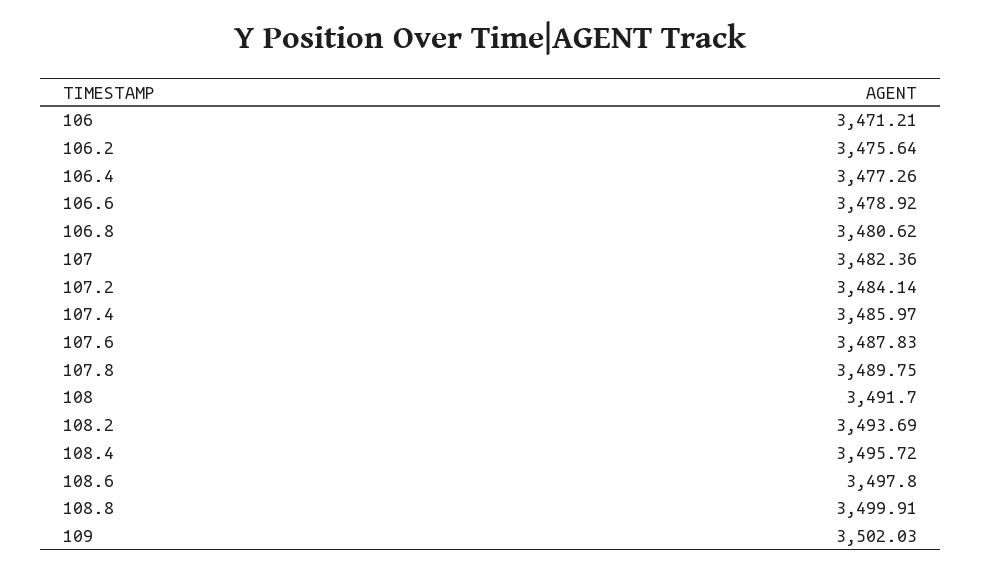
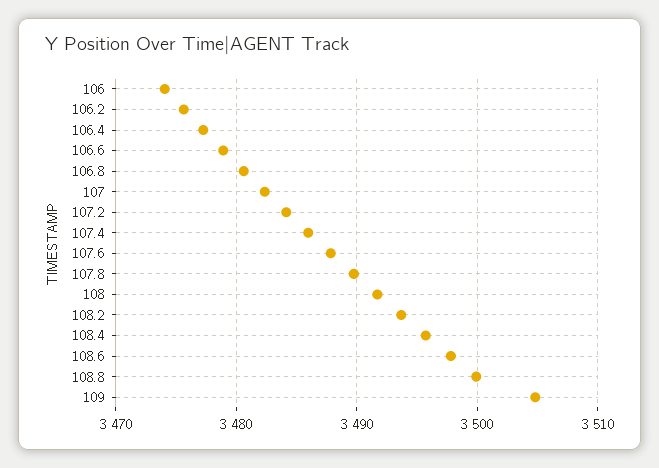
106: 3471.21 -> 3474
109: 3502.03 -> 3505

